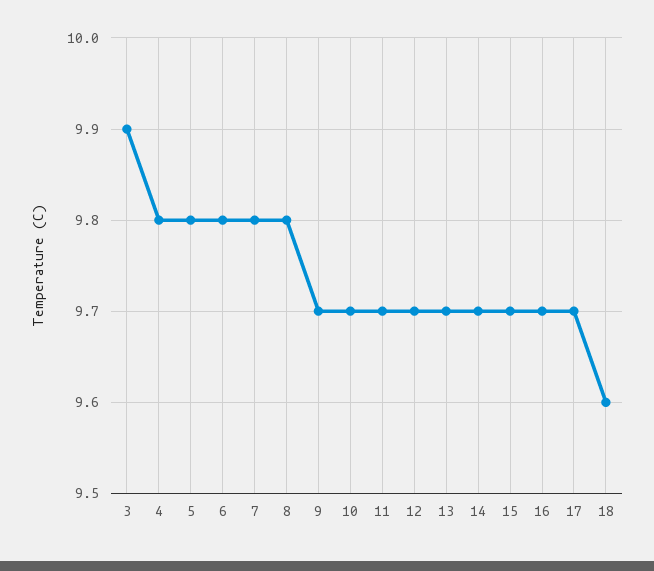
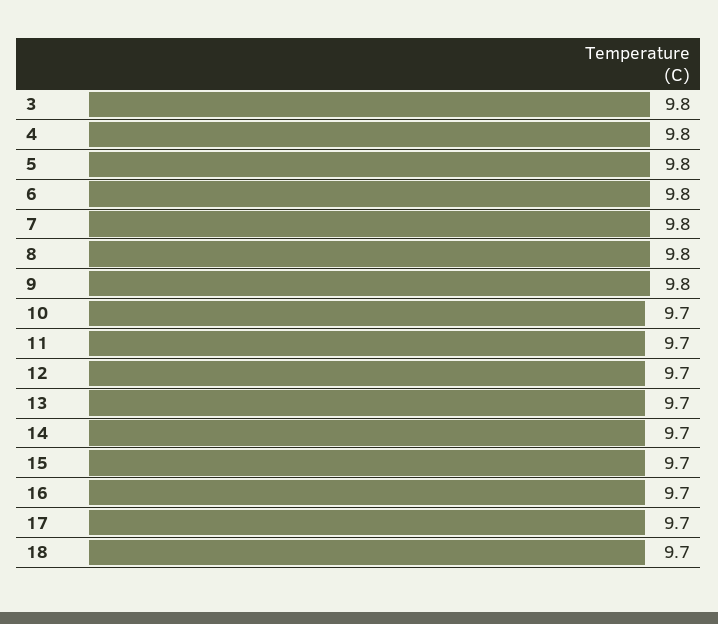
3: 9.9 -> 9.8
9: 9.7 -> 9.8
18: 9.6 -> 9.7

